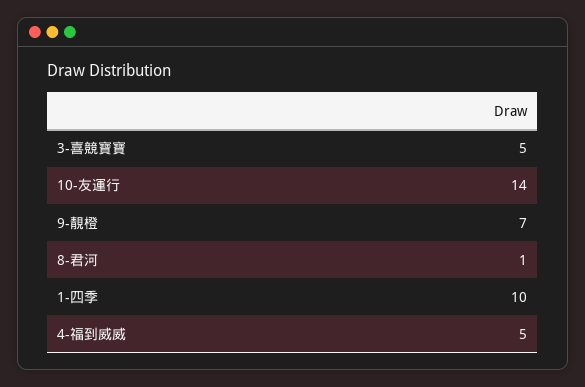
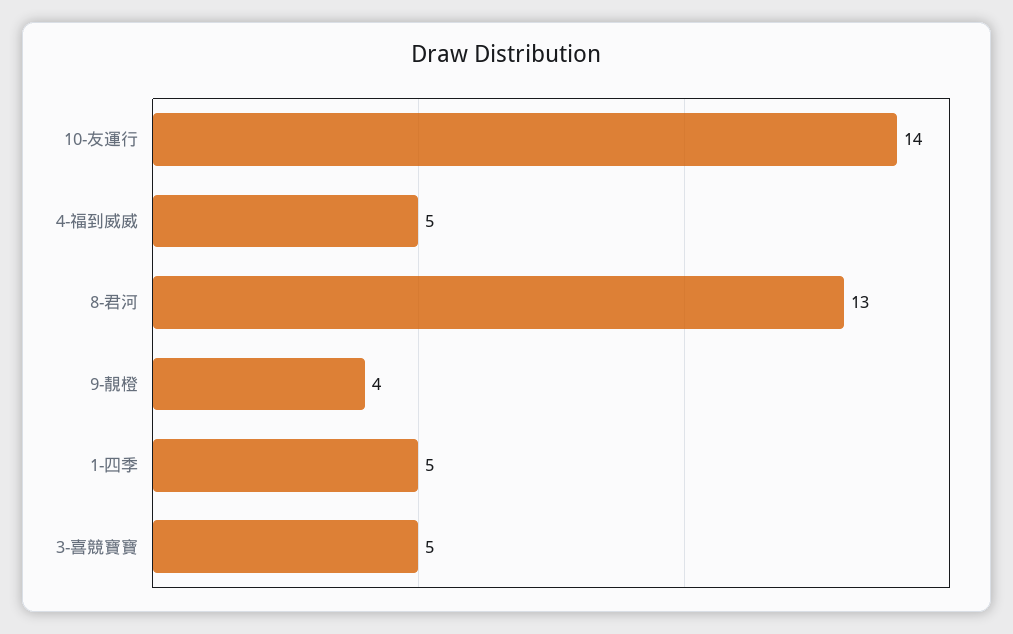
9-靚橙: 7 -> 4
8-君河: 1 -> 13
1-四季: 10 -> 5

